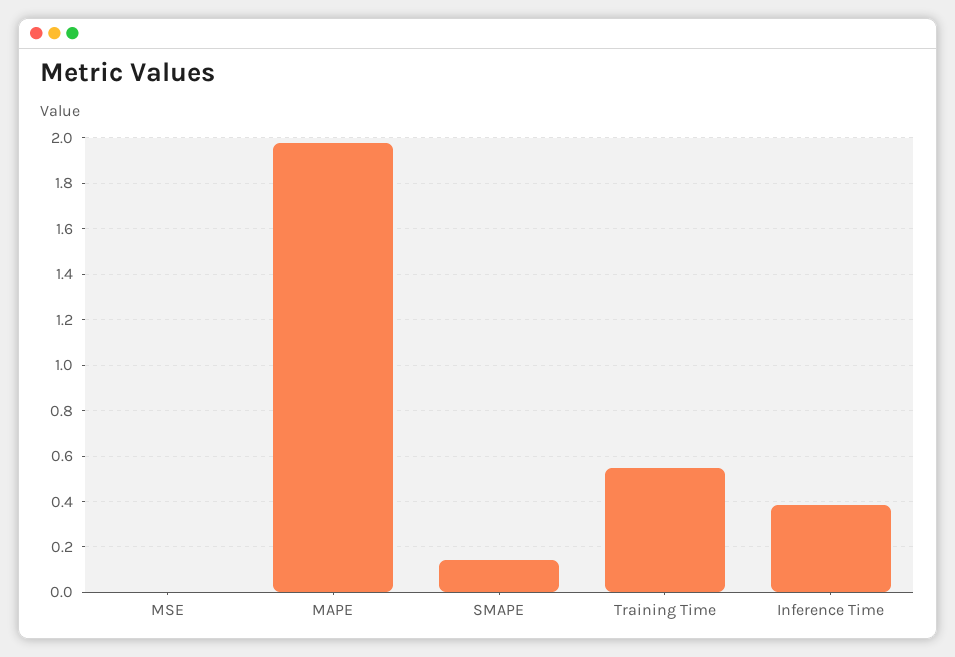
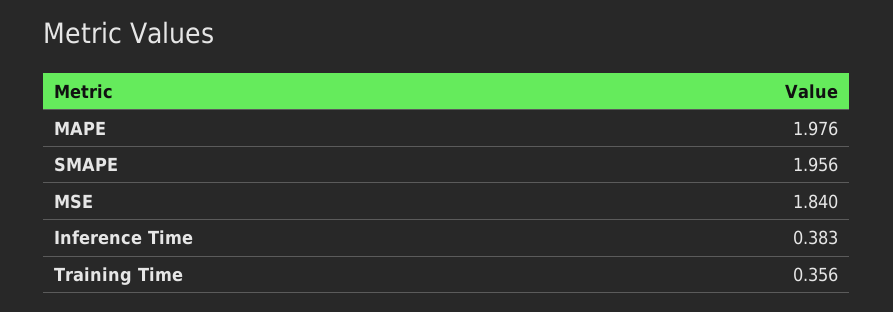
MSE: 0 -> 1.84
SMAPE: 0.15 -> 1.956
Training Time: 0.55 -> 0.356

